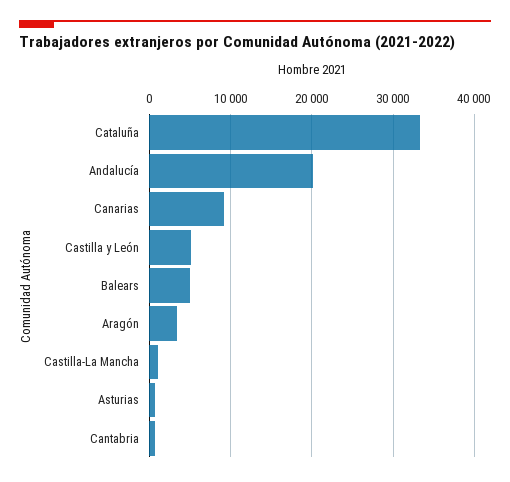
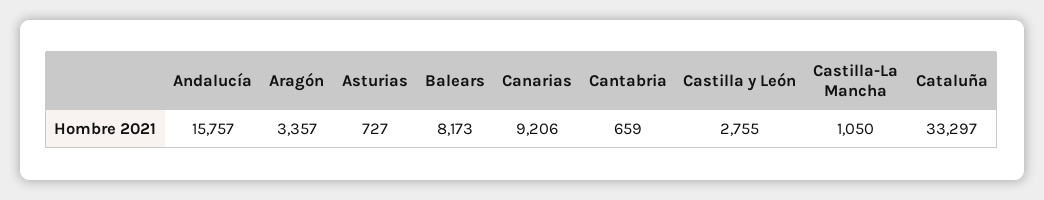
Andalucía: 20000 -> 15757
Castilla y León: 5000 -> 2755
Balears: 5000 -> 8173

